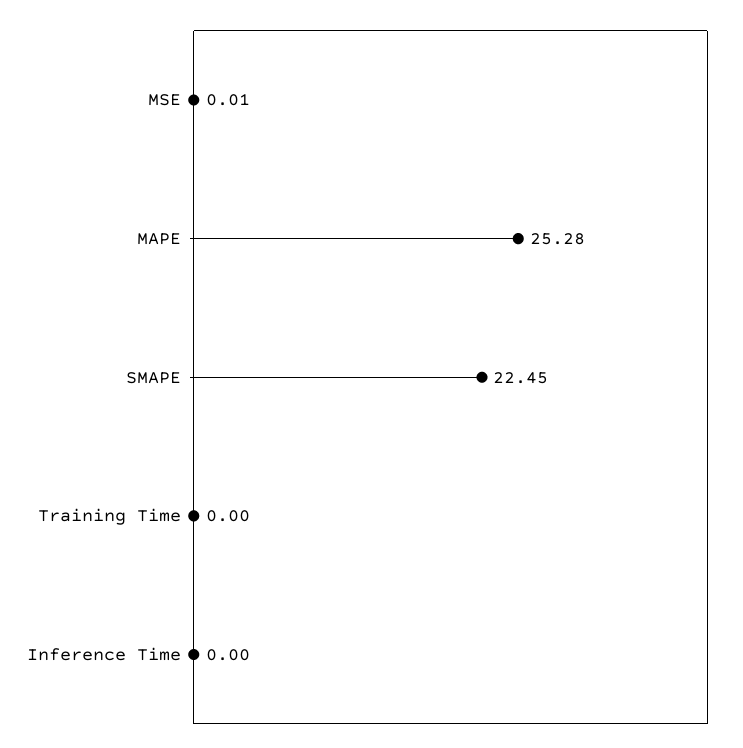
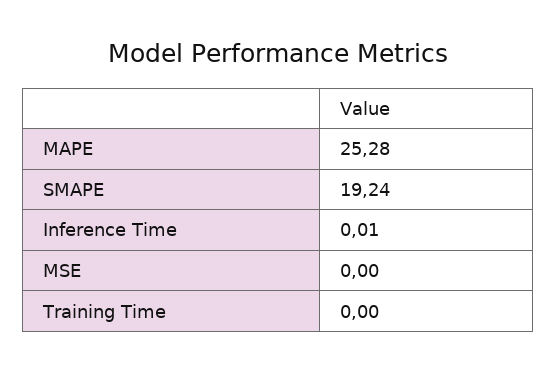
MSE: 0.01 -> 0
SMAPE: 22.45 -> 19.24
Inference Time: 0 -> 0.01

